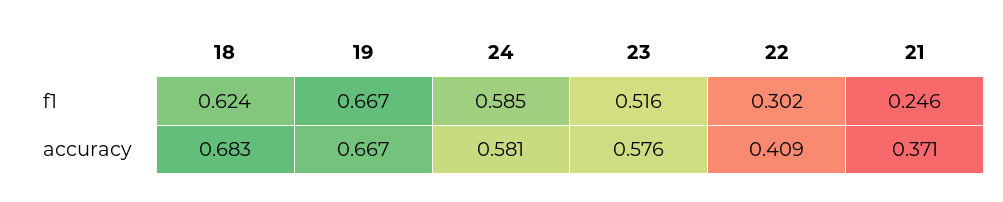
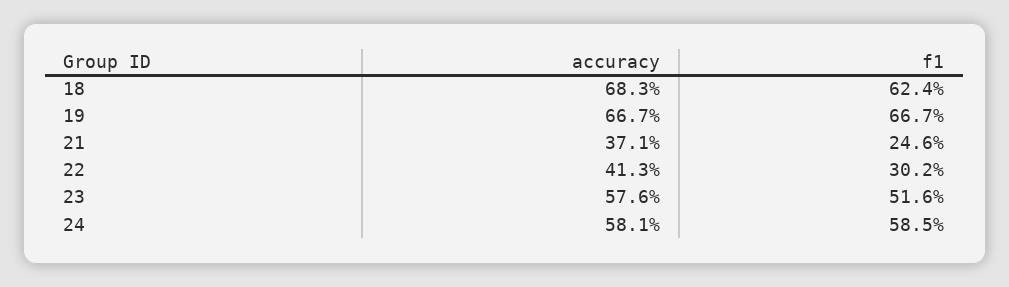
22, accuracy: 0.409 -> 0.413

